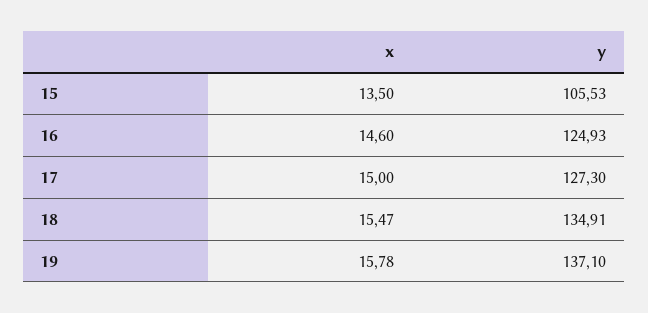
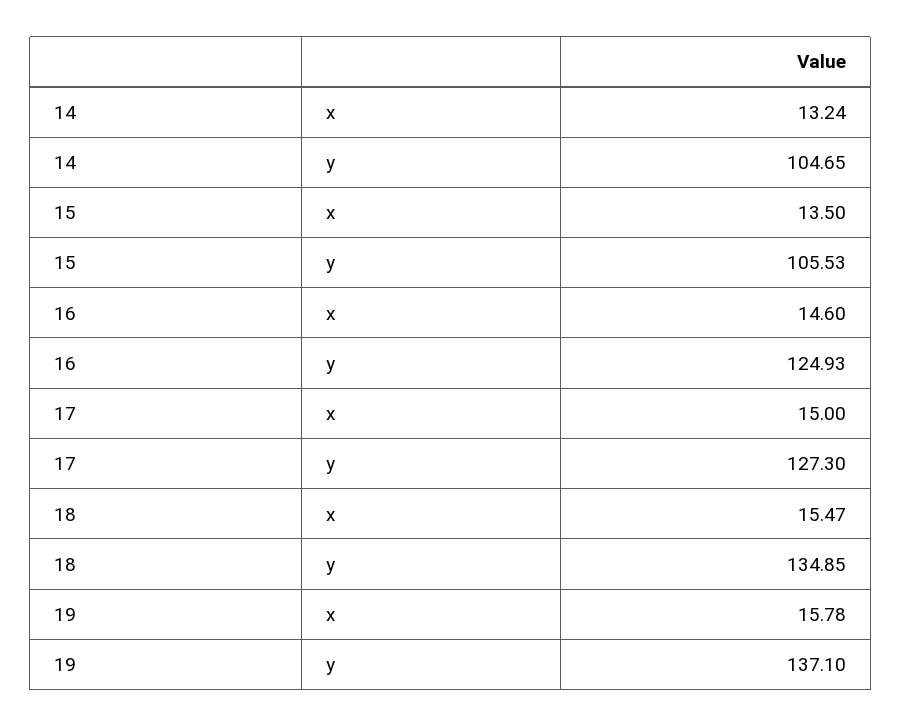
y, 18: 134.91 -> 134.85
x, 14: none -> 13.24
y, 14: none -> 104.65

